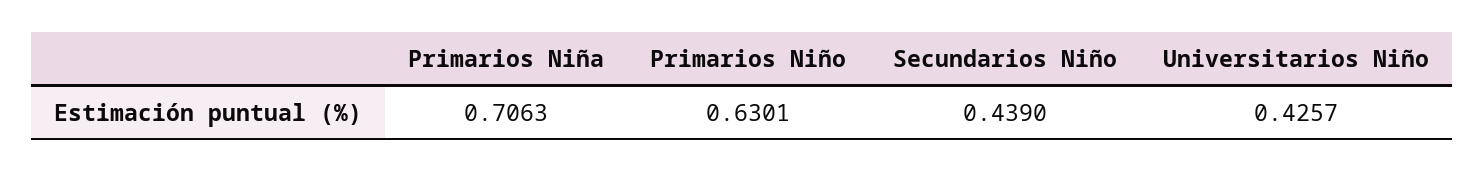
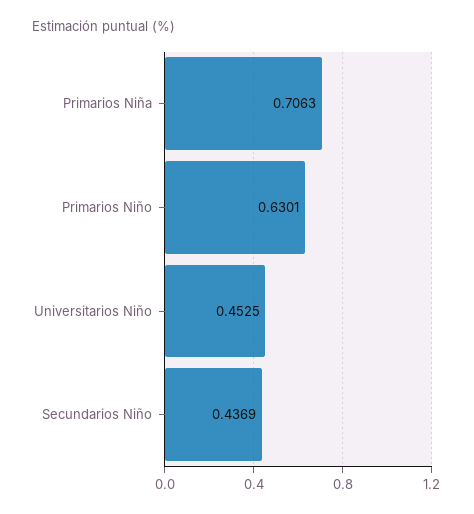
Secundarios Niño: 0.439 -> 0.4369
Universitarios Niño: 0.4257 -> 0.4525

